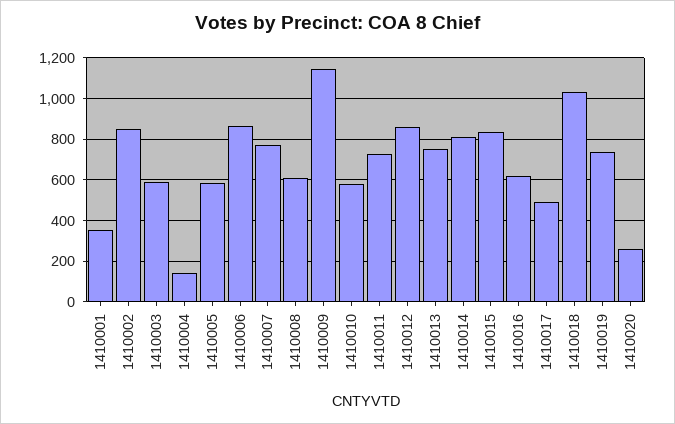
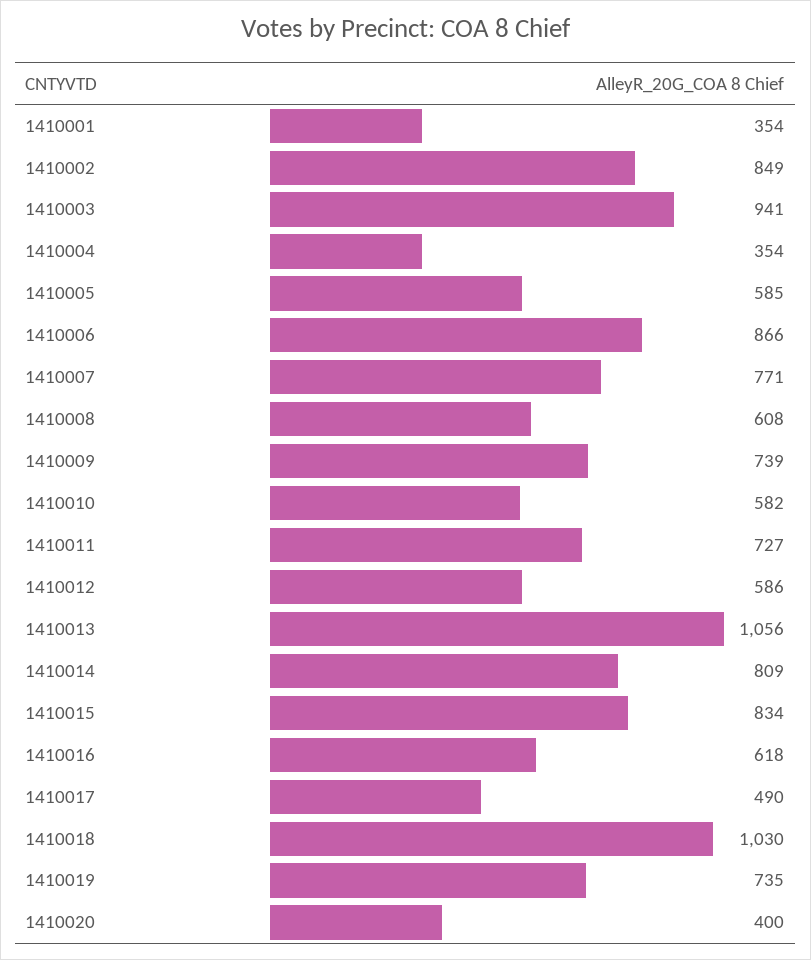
1410003: 600 -> 941
1410004: 150 -> 354
1410009: 1150 -> 739
1410012: 850 -> 586
1410013: 750 -> 1056
1410020: 250 -> 400

